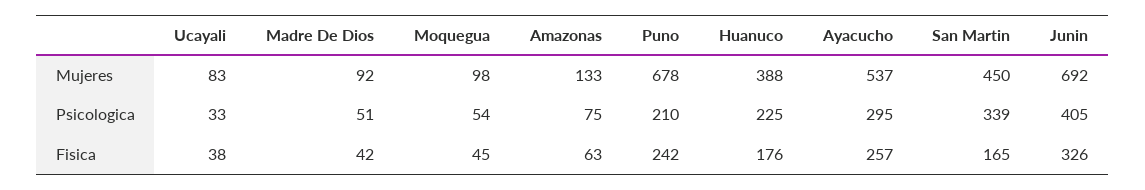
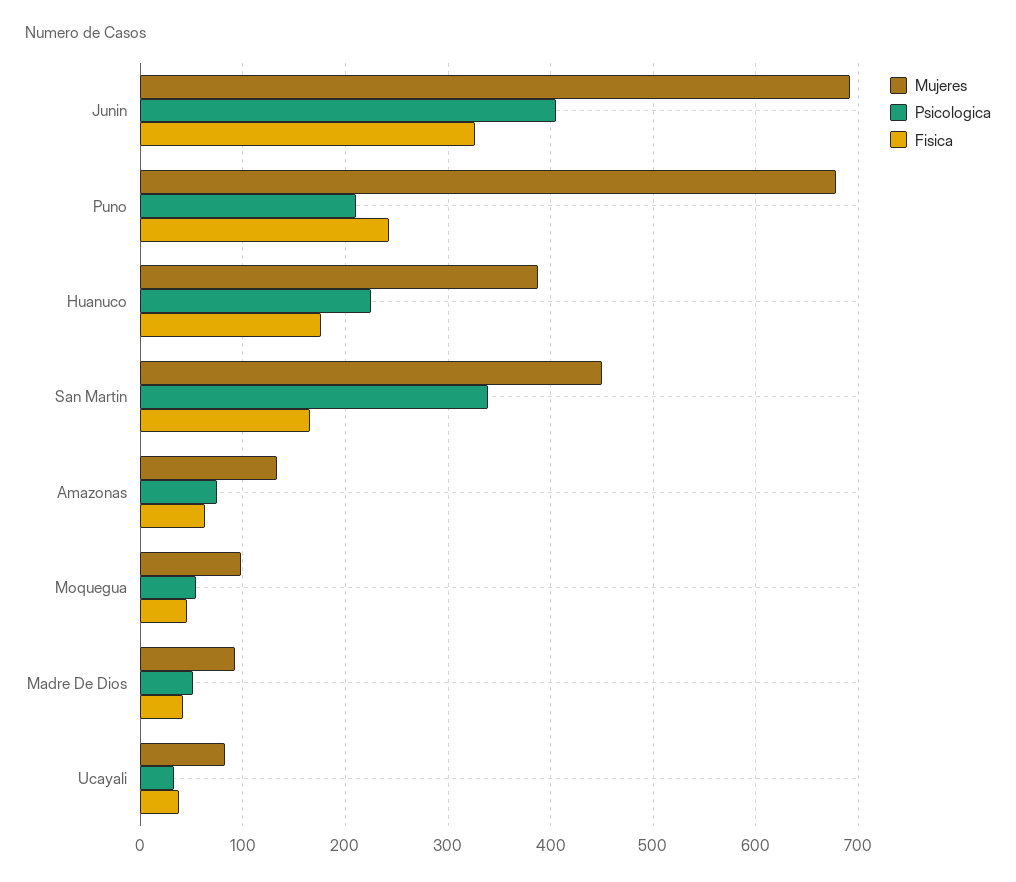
Mujeres, Ayacucho: 537 -> none
Psicologica, Ayacucho: 295 -> none
Fisica, Ayacucho: 257 -> none

